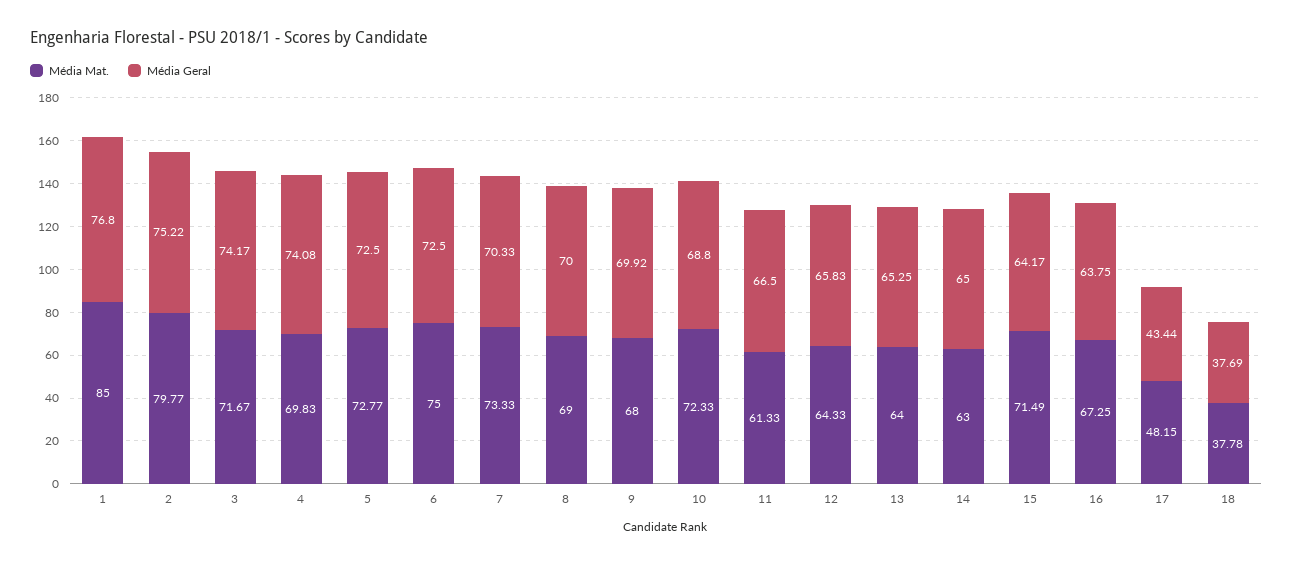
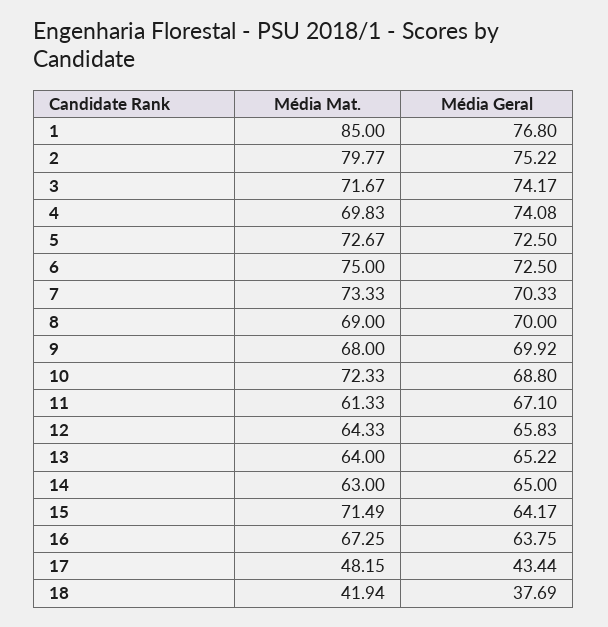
Média Mat., 5: 72.77 -> 72.67
Média Geral, 11: 66.5 -> 67.1
Média Geral, 13: 65.25 -> 65.22
Média Mat., 18: 37.78 -> 41.94

